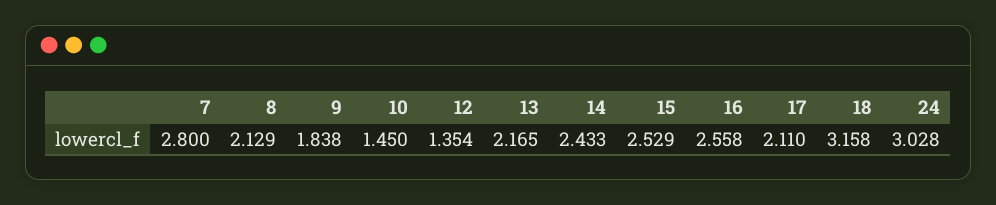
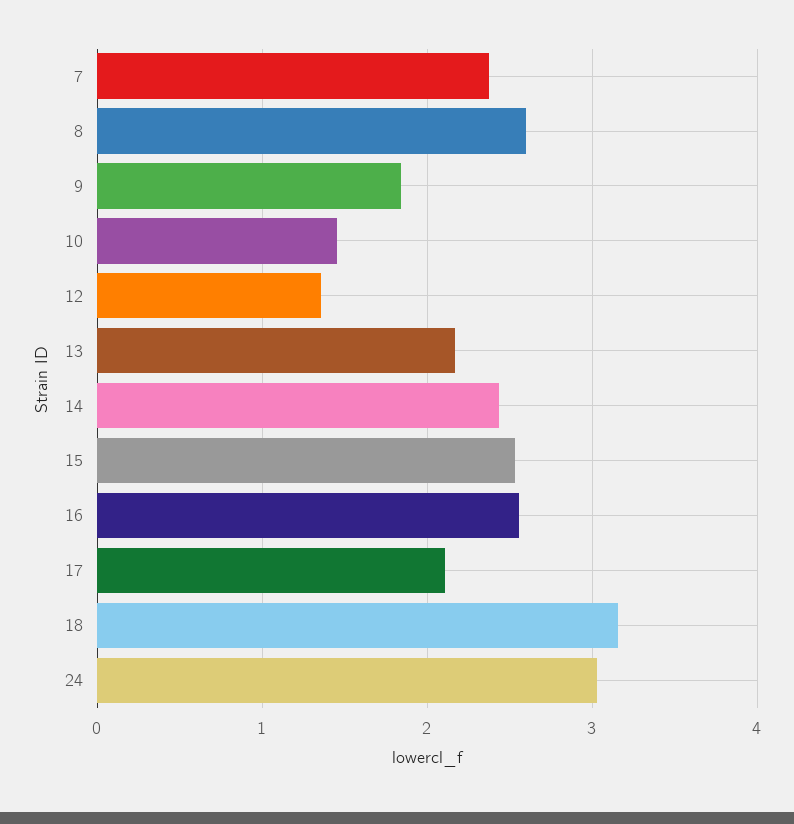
7: 2.8 -> 2.4
8: 2.129 -> 2.6

